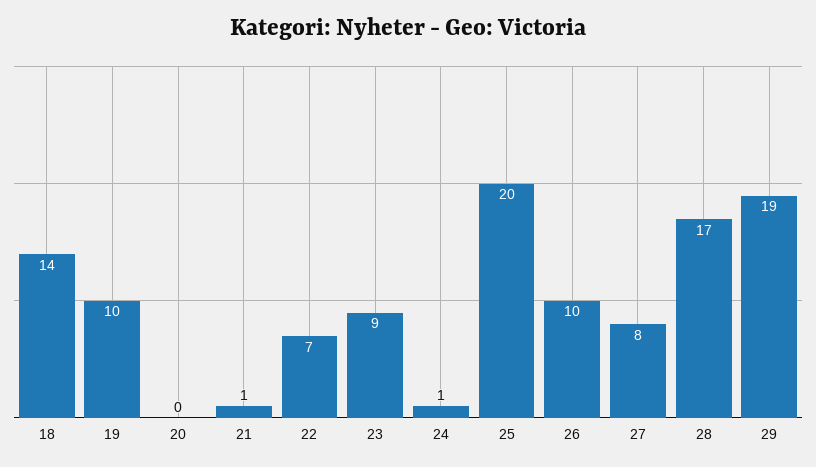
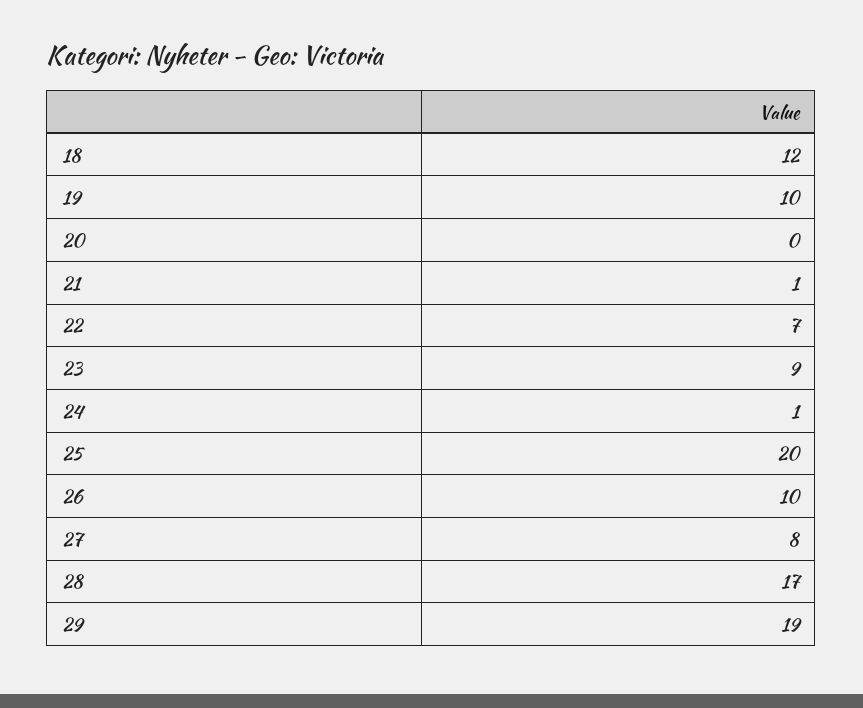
18: 14 -> 12

